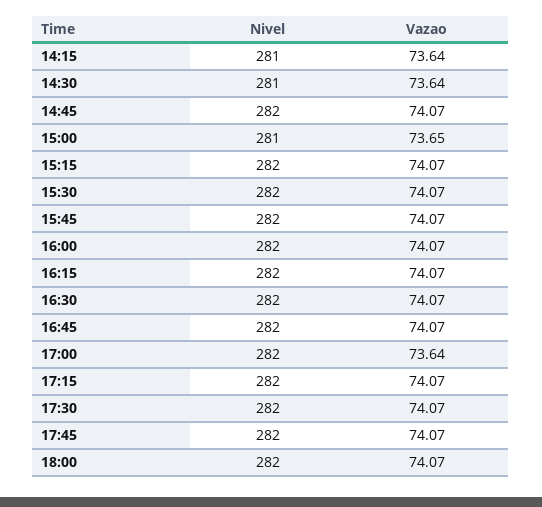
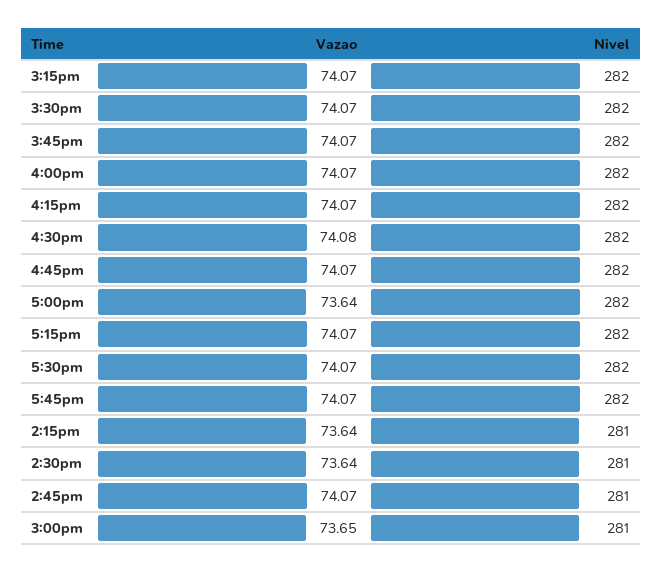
Nivel, 14:45: 282 -> 281
Vazao, 16:30: 74.07 -> 74.08
Nivel, 18:00: 282 -> none
Vazao, 18:00: 74.07 -> none

